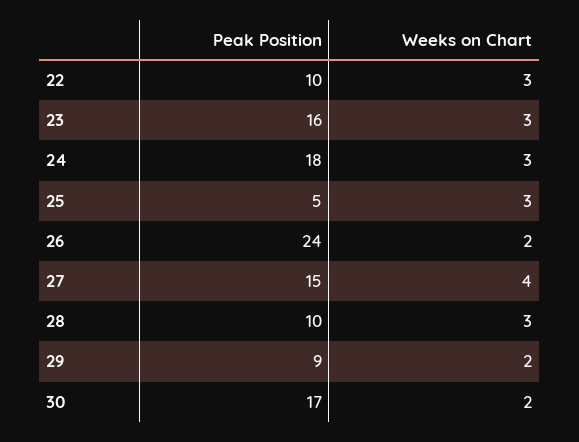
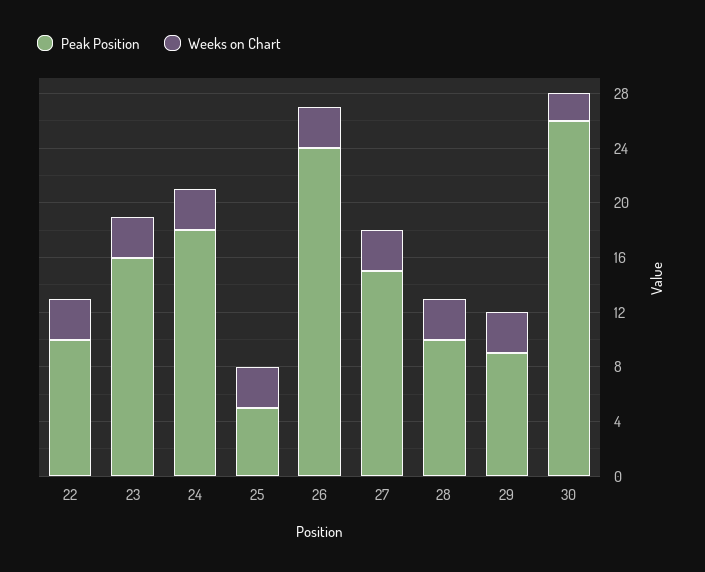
Weeks on Chart, 26: 2 -> 3
Weeks on Chart, 27: 4 -> 3
Weeks on Chart, 29: 2 -> 3
Peak Position, 30: 17 -> 26

